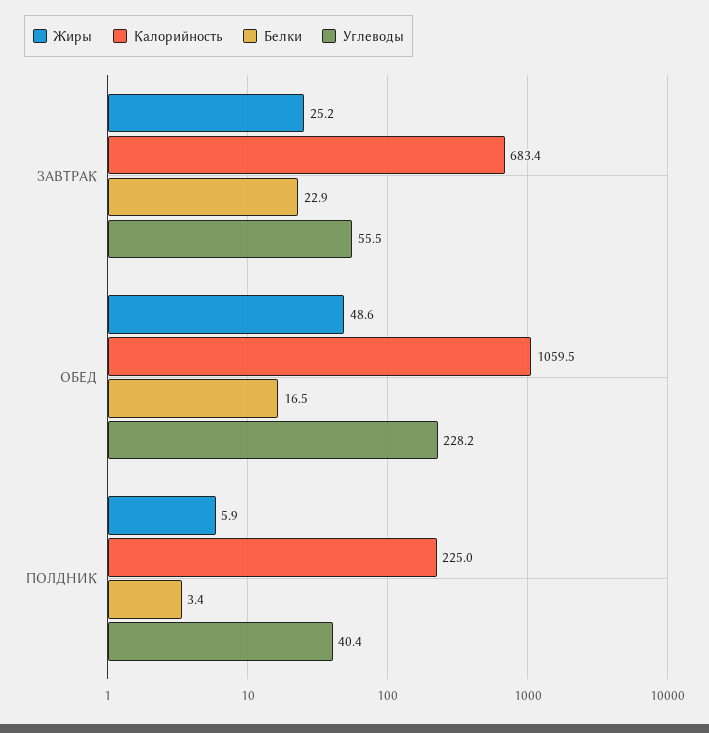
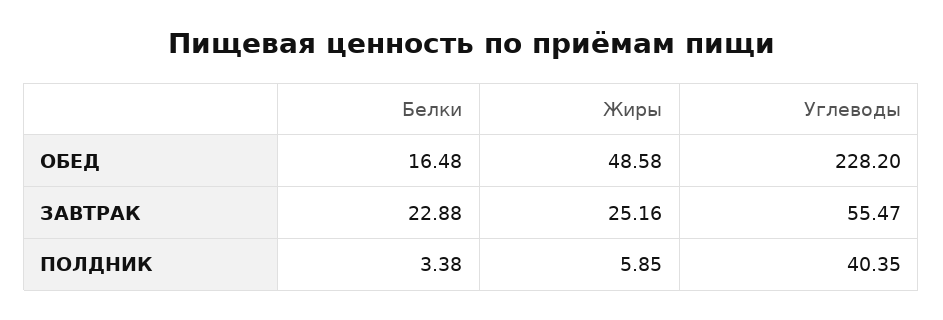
Калорийность, ЗАВТРАК: 683.4 -> none
Калорийность, ОБЕД: 1059.5 -> none
Калорийность, ПОЛДНИК: 225 -> none

